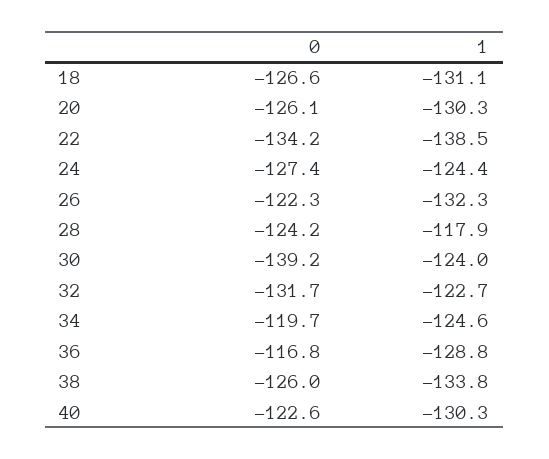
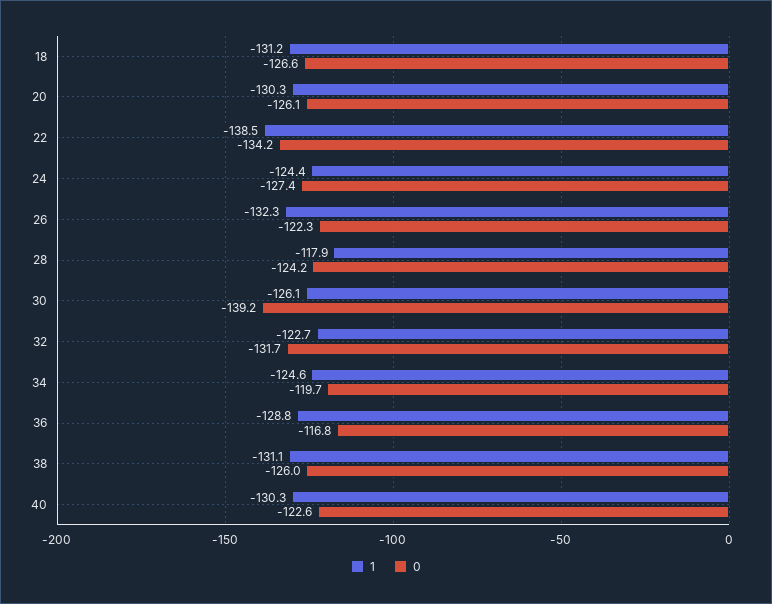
1, 18: -131.1 -> -131.2
1, 30: -124 -> -126.1
1, 38: -133.8 -> -131.1

